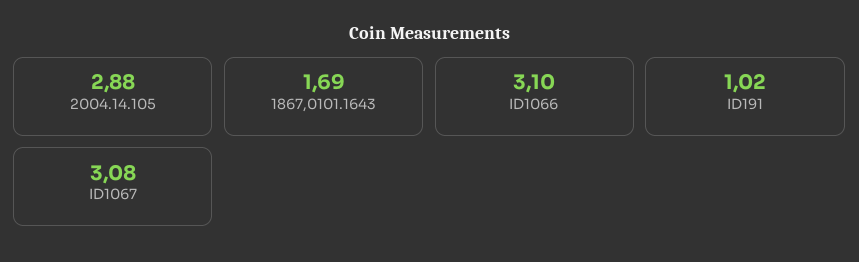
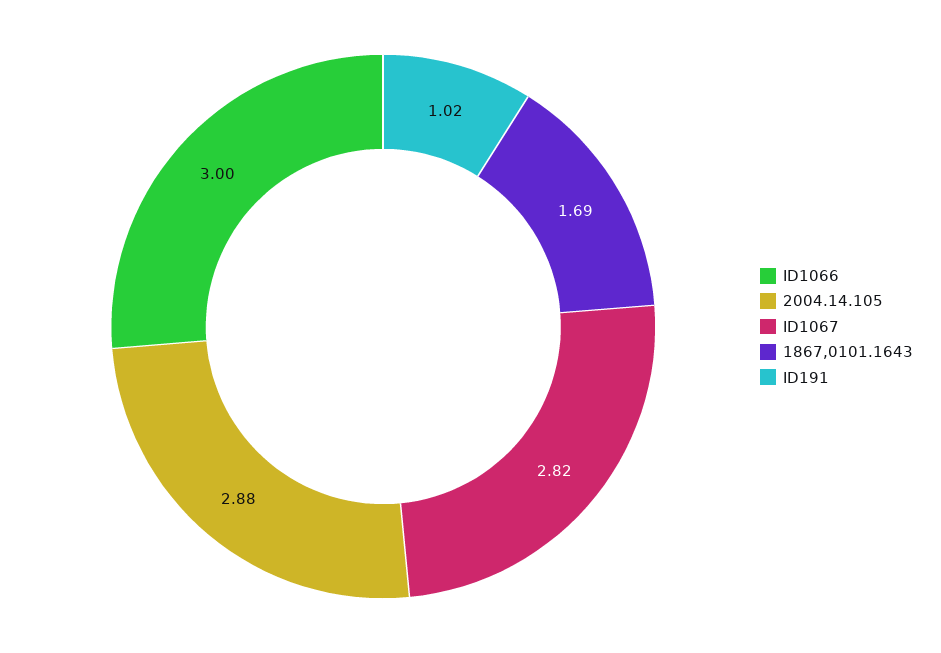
ID1066: 3.1 -> 3
ID1067: 3.08 -> 2.82

